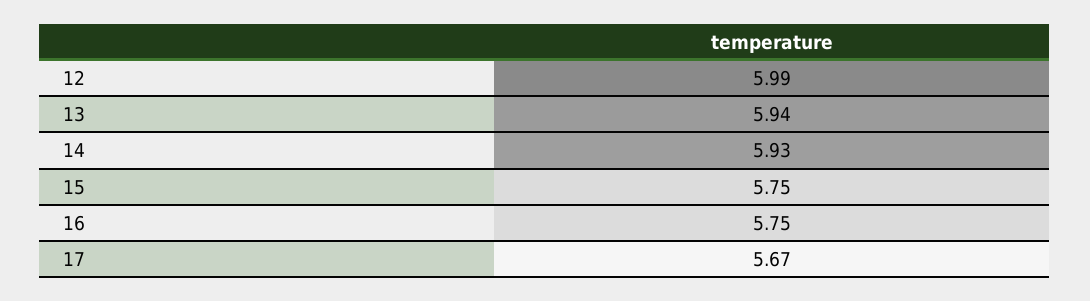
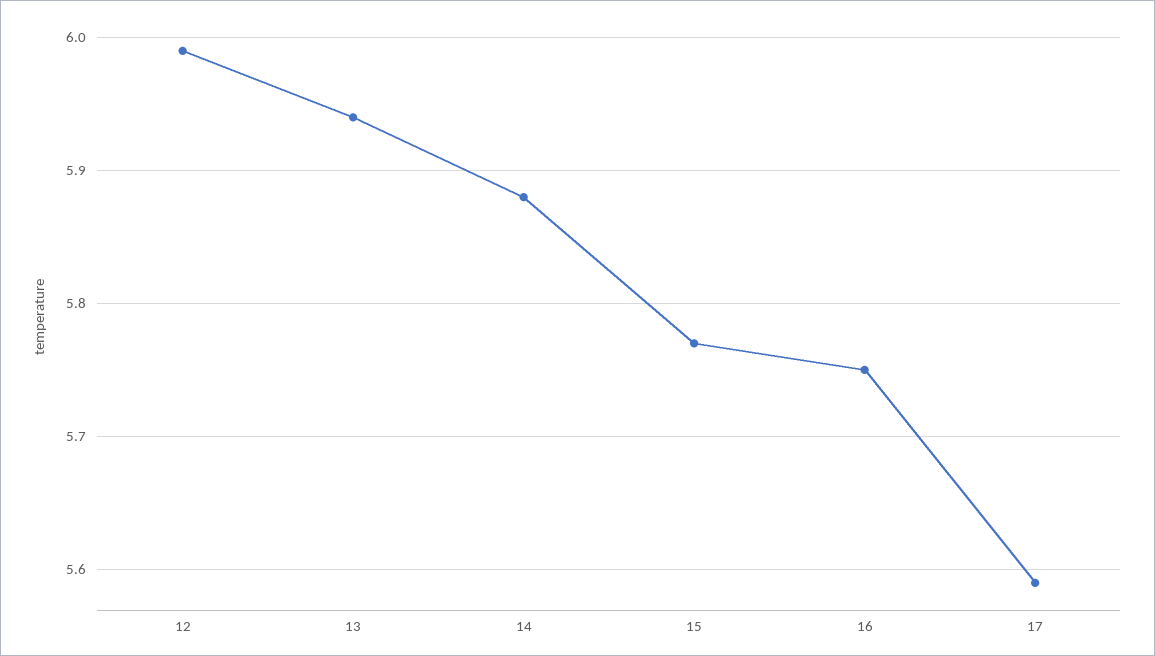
14: 5.93 -> 5.88
15: 5.75 -> 5.77
17: 5.67 -> 5.59

